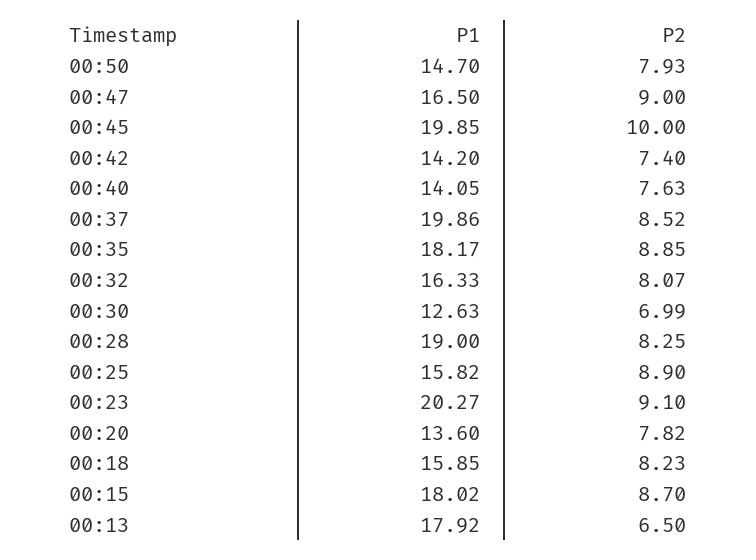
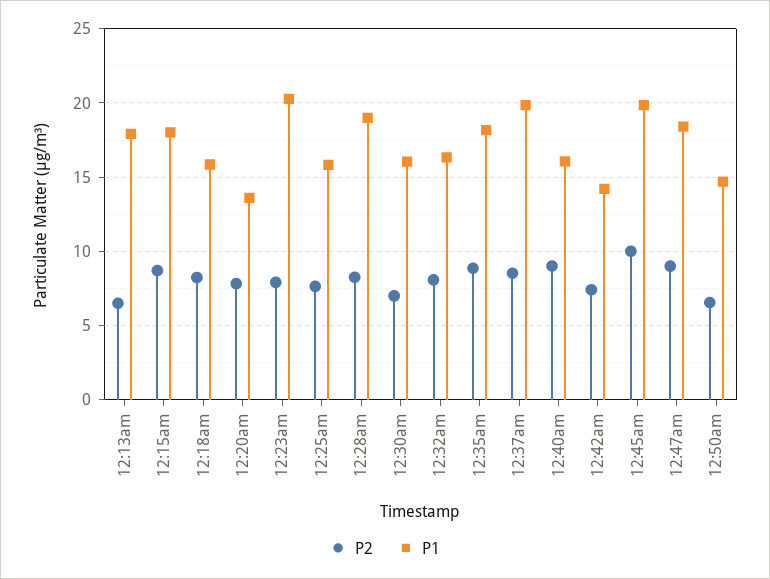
P2, 00:50: 7.93 -> 6.5
P1, 00:47: 16.5 -> 18.5
P1, 00:40: 14.05 -> 16
P2, 00:40: 7.63 -> 9
P1, 00:30: 12.63 -> 16
P2, 00:25: 8.9 -> 7.5
P2, 00:23: 9.1 -> 8

